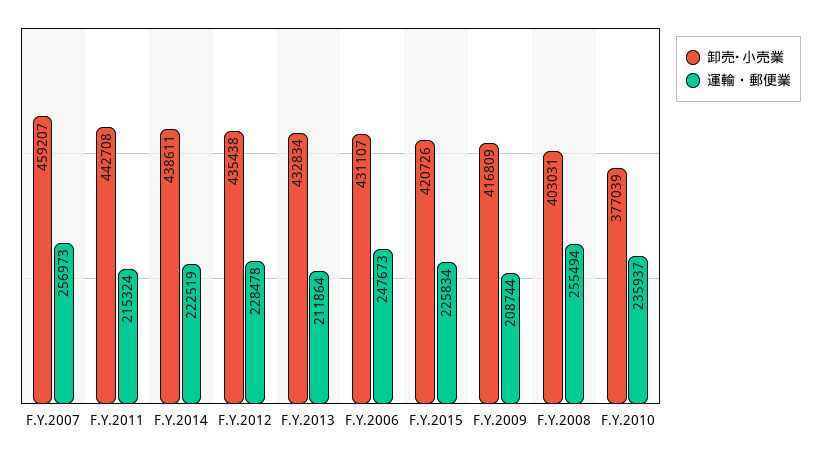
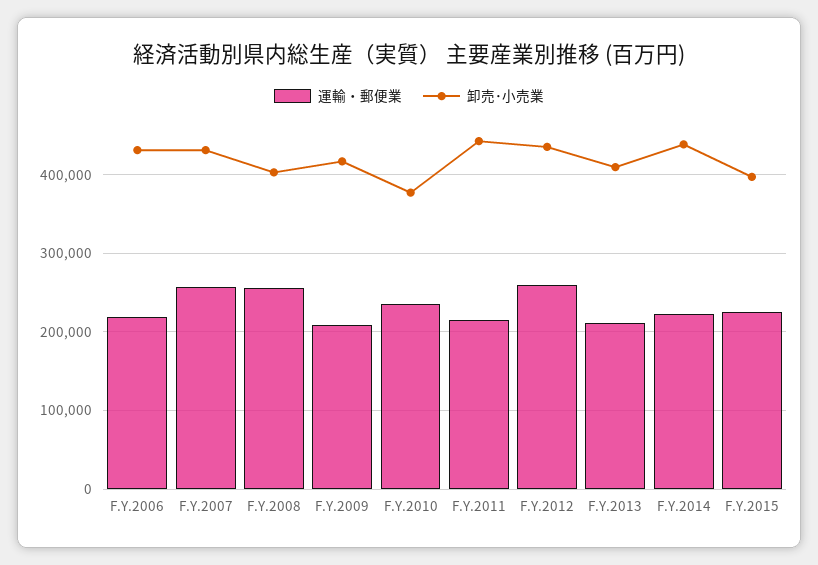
卸売･小売業, F.Y.2007: 459207 -> 430000
運輸・郵便業, F.Y.2012: 228478 -> 260000
卸売･小売業, F.Y.2013: 432834 -> 410000
運輸・郵便業, F.Y.2006: 247673 -> 220000
卸売･小売業, F.Y.2015: 420726 -> 400000

